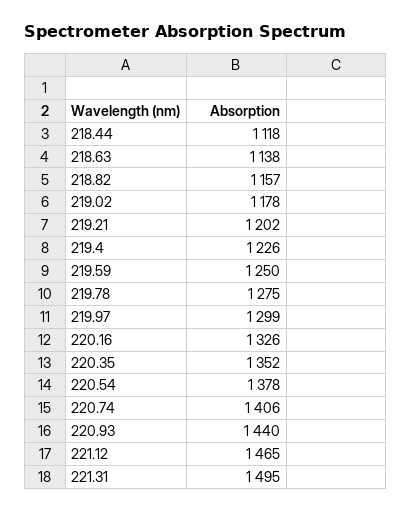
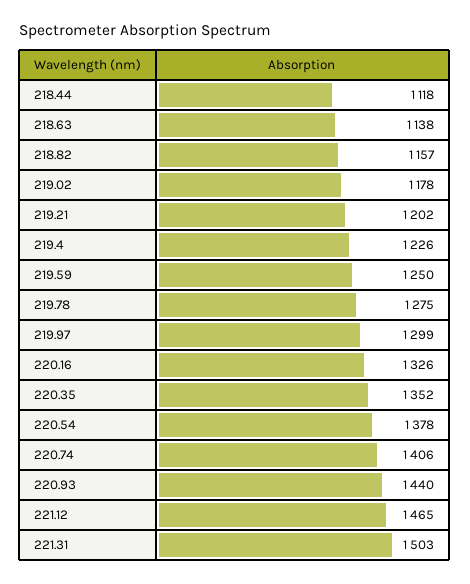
221.31: 1495 -> 1503

